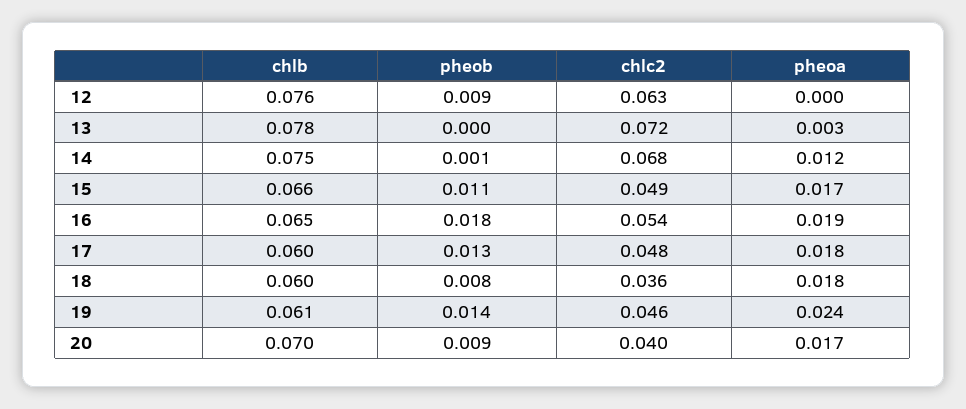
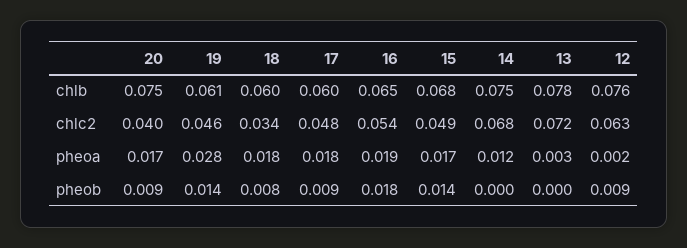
pheoa, 12: 0 -> 0.002
pheob, 14: 0.001 -> 0
chlb, 15: 0.066 -> 0.068
pheob, 15: 0.011 -> 0.014
pheob, 17: 0.013 -> 0.009
chlc2, 18: 0.036 -> 0.034
pheoa, 19: 0.024 -> 0.028
chlb, 20: 0.07 -> 0.075

